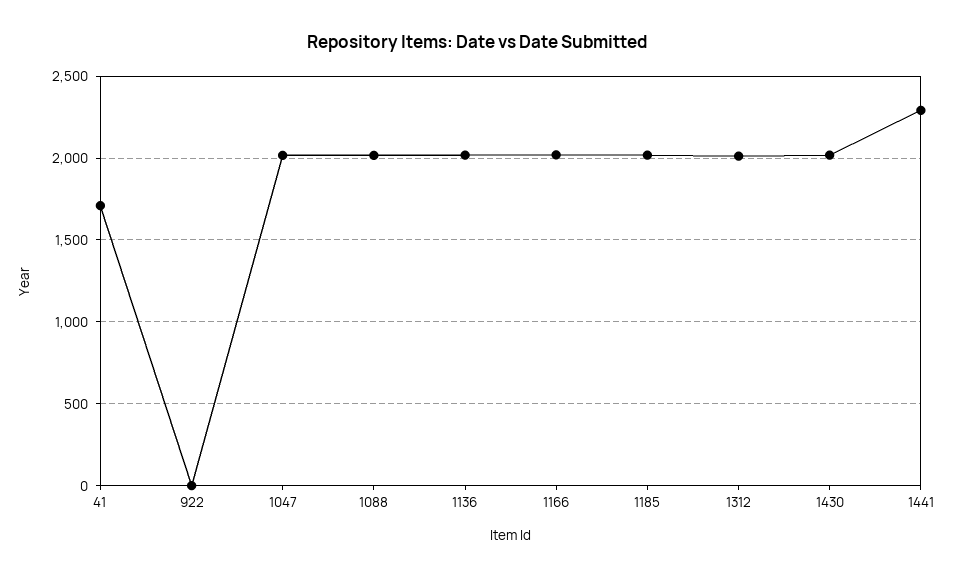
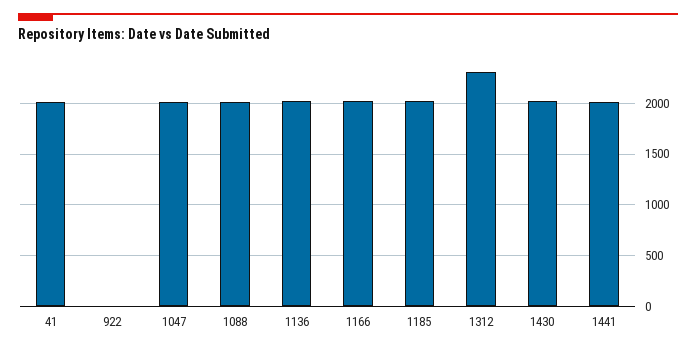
41: 1700 -> 2000
1312: 2000 -> 2300
1441: 2300 -> 2000

